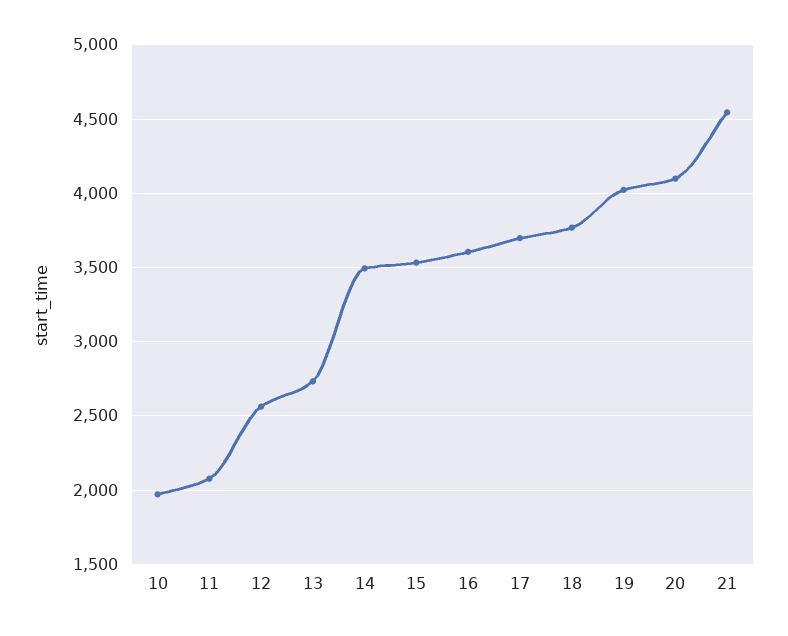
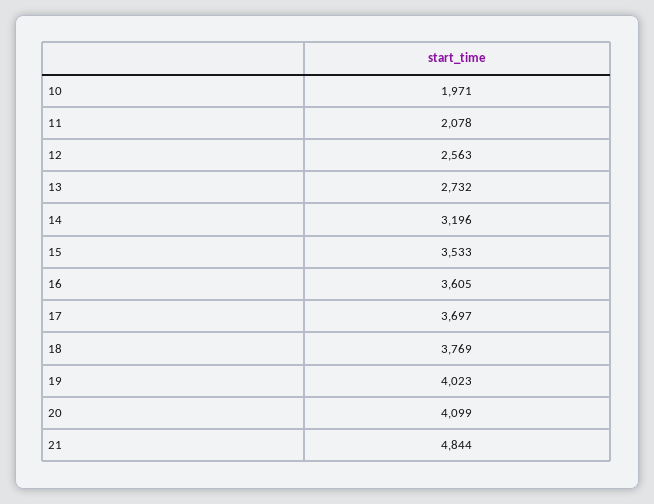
14: 3500 -> 3196
21: 4550 -> 4844

